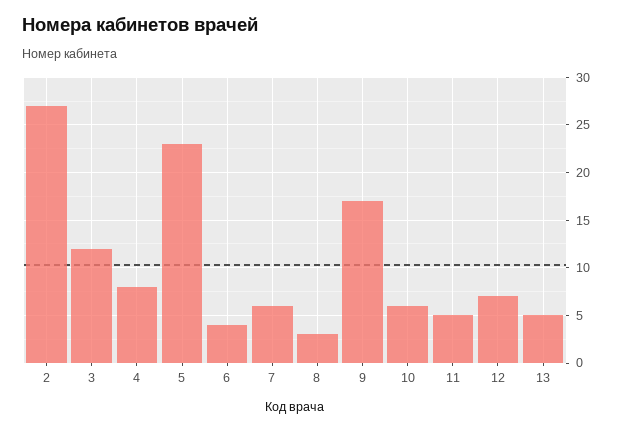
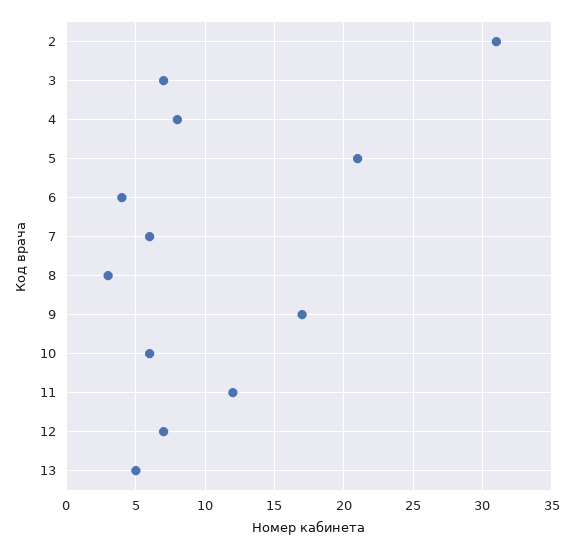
2: 27 -> 31
3: 12 -> 7
5: 23 -> 21
11: 5 -> 12

